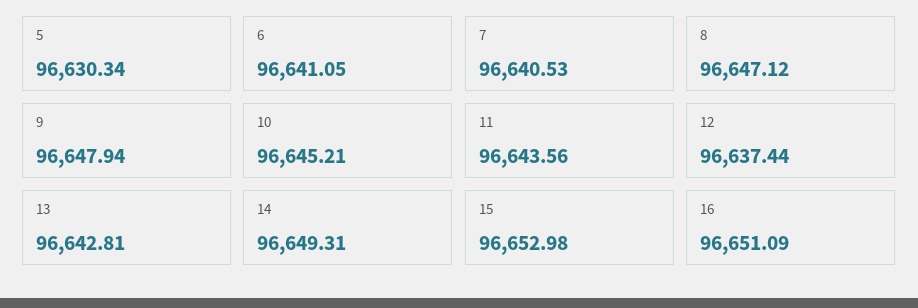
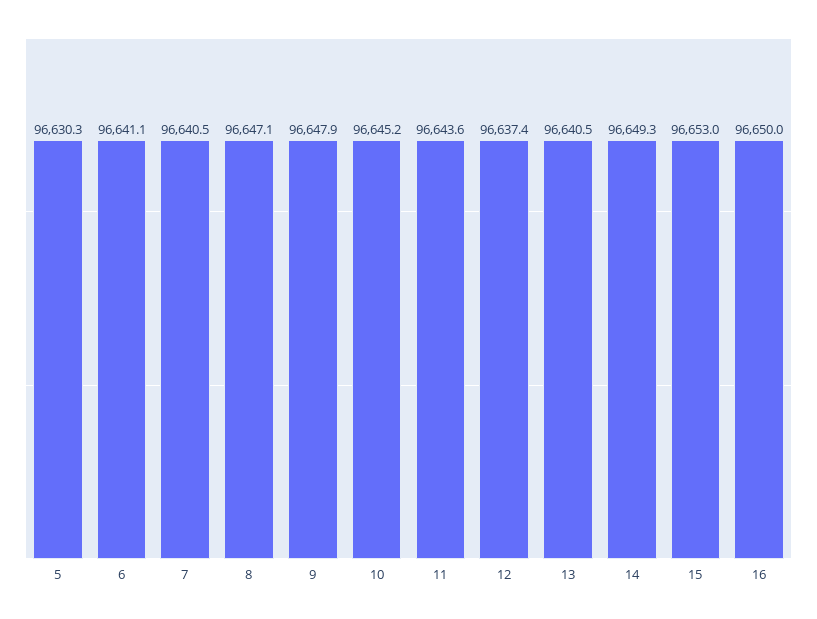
13: 96642.81 -> 96640.5
16: 96651.09 -> 96650

